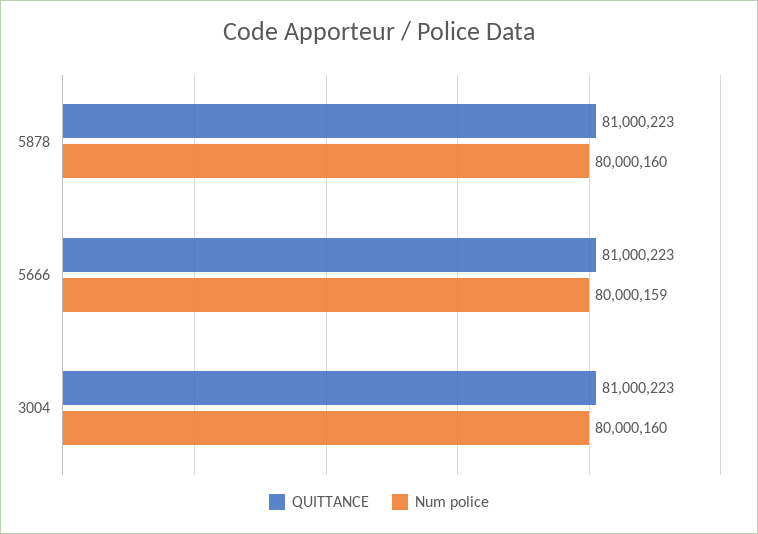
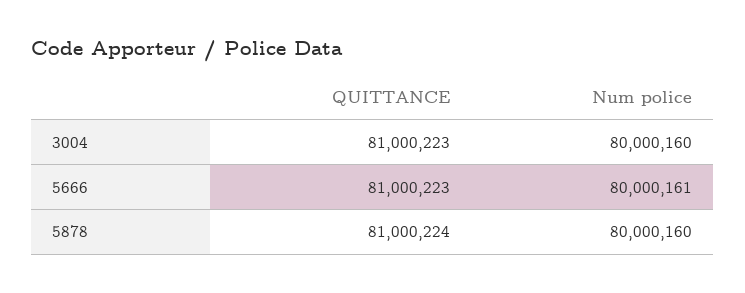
QUITTANCE, 5878: 81000223 -> 81000224
Num police, 5666: 80000159 -> 80000161

